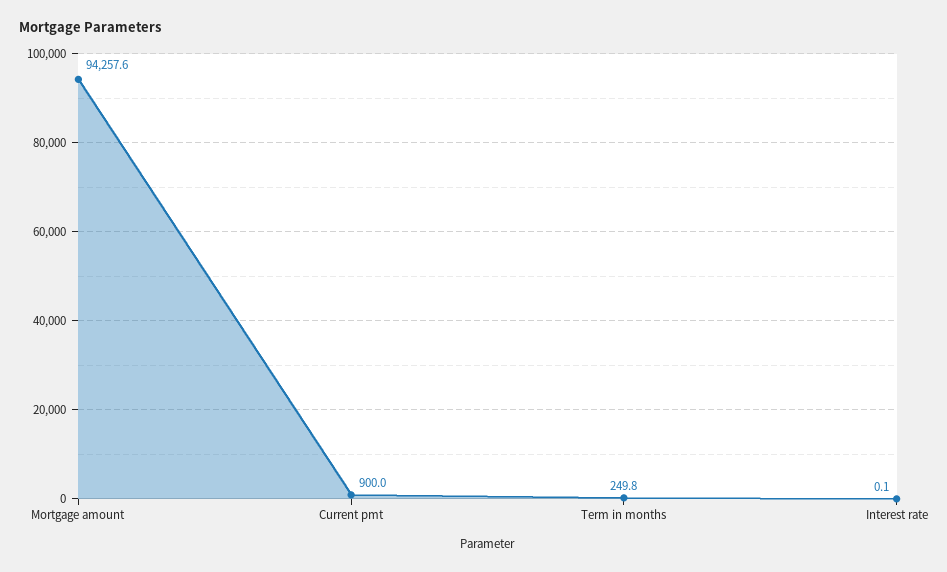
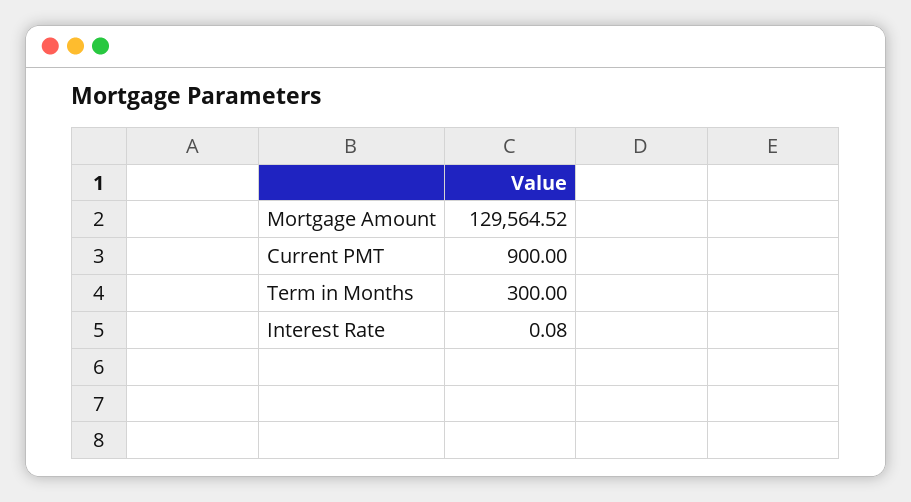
Mortgage amount: 94257.6 -> 129564.52
Term in months: 249.8 -> 300

